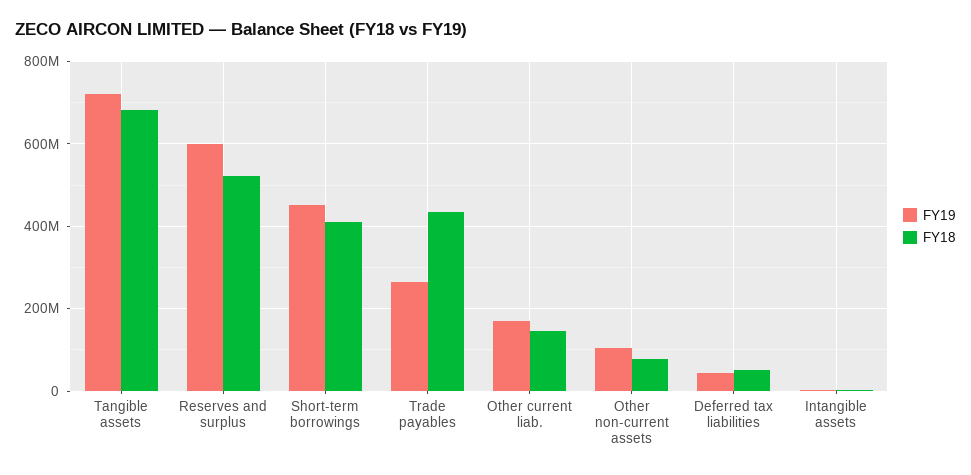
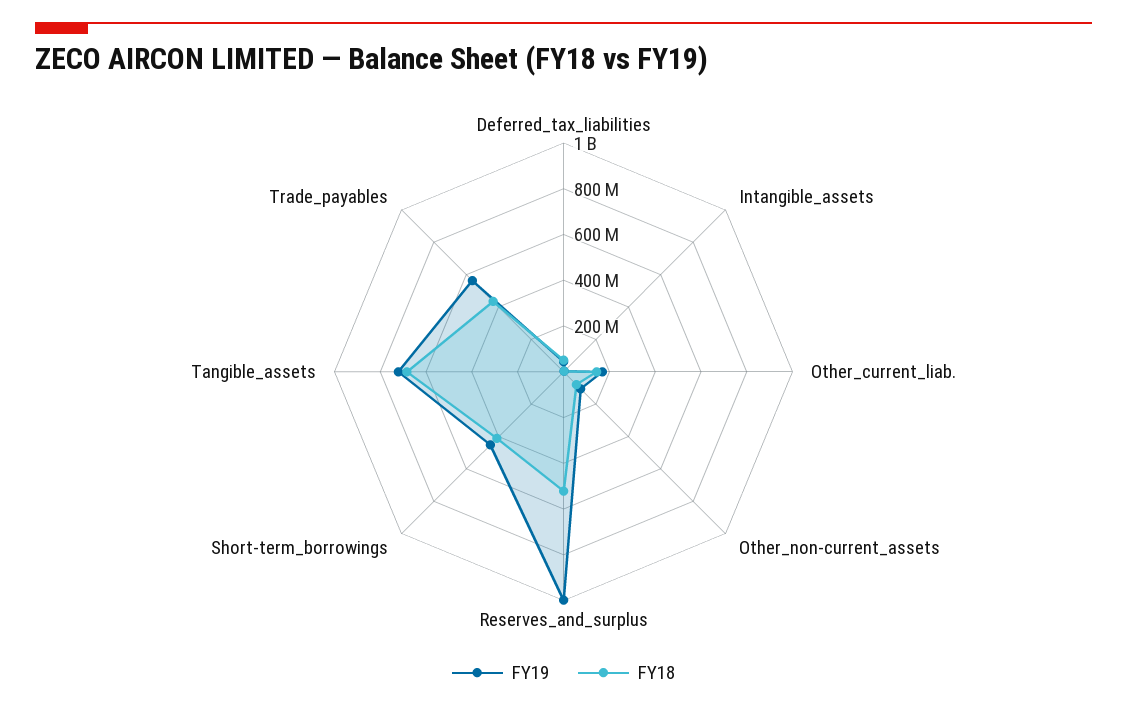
FY19, Reserves and surplus: 600000000 -> 1000000000
FY19, Trade payables: 260000000 -> 550000000

